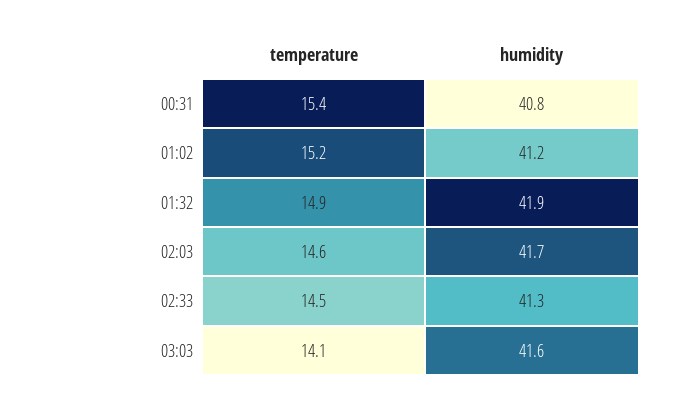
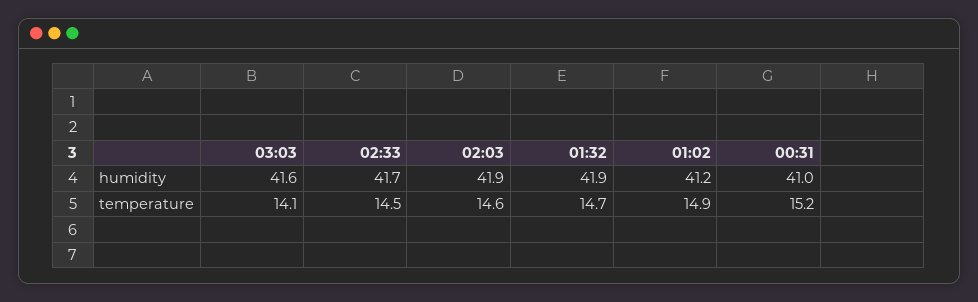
temperature, 00:31: 15.4 -> 15.2
humidity, 00:31: 40.8 -> 41
temperature, 01:02: 15.2 -> 14.9
temperature, 01:32: 14.9 -> 14.7
humidity, 02:03: 41.7 -> 41.9
humidity, 02:33: 41.3 -> 41.7

